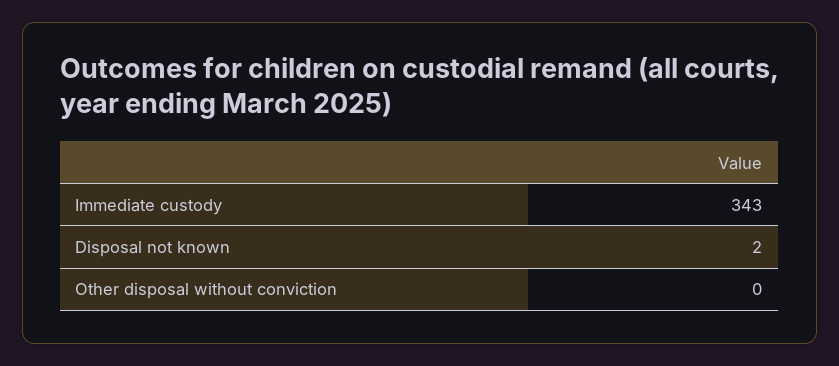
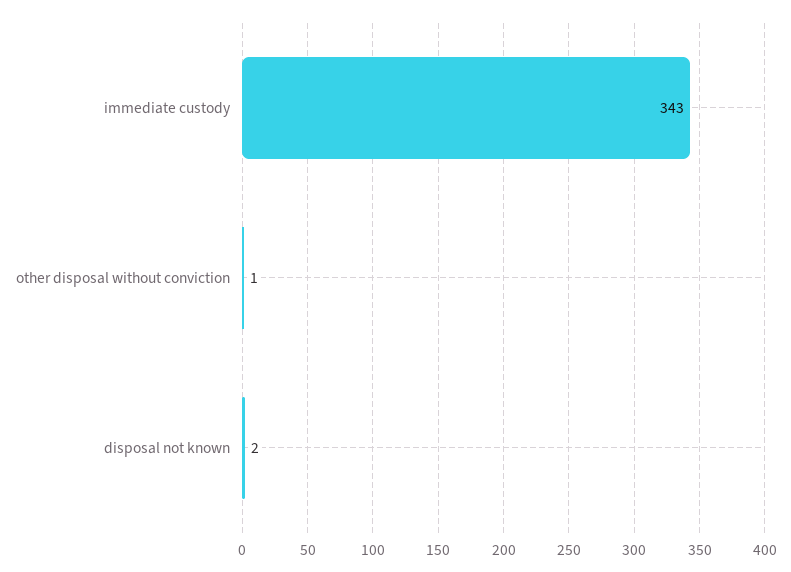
Other disposal without conviction: 0 -> 1

